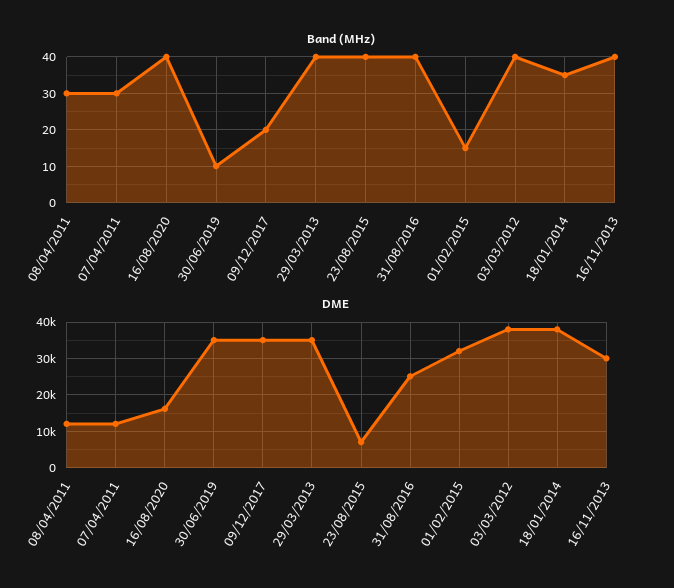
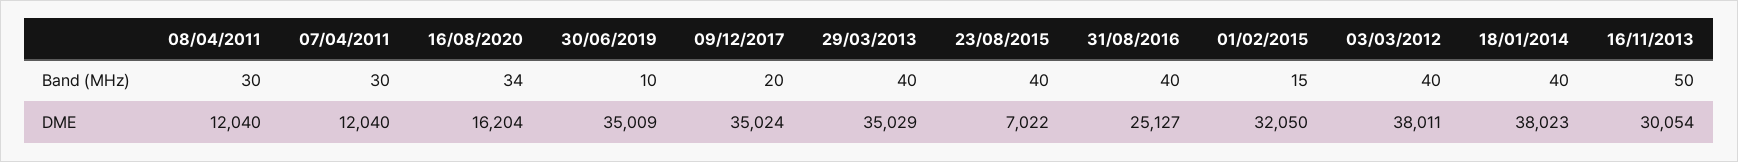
Band (MHz), 16/08/2020: 40 -> 34
Band (MHz), 18/01/2014: 35 -> 40
Band (MHz), 16/11/2013: 40 -> 50

